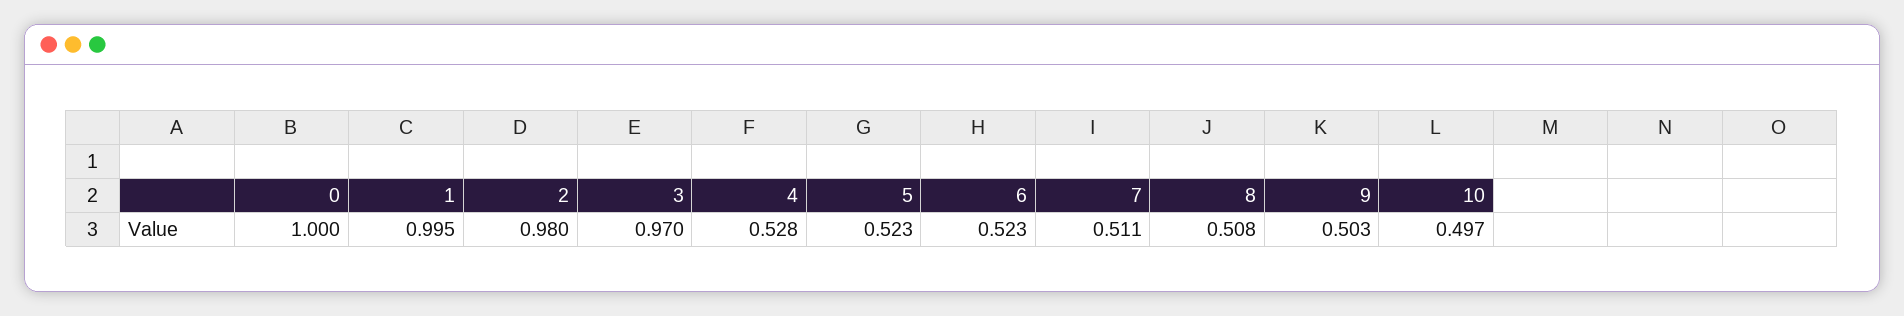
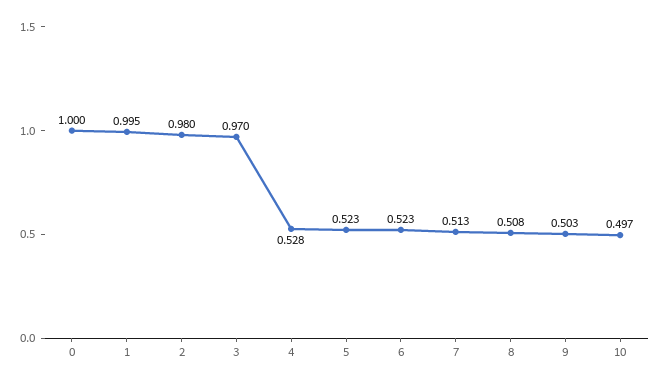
7: 0.511 -> 0.513

